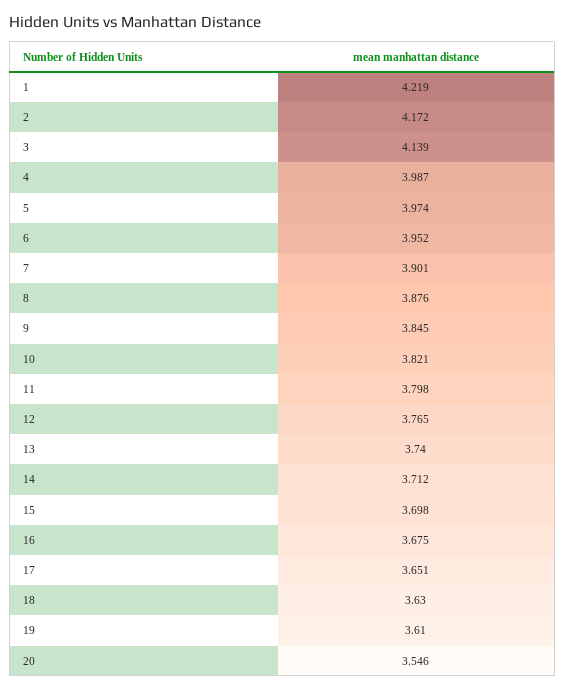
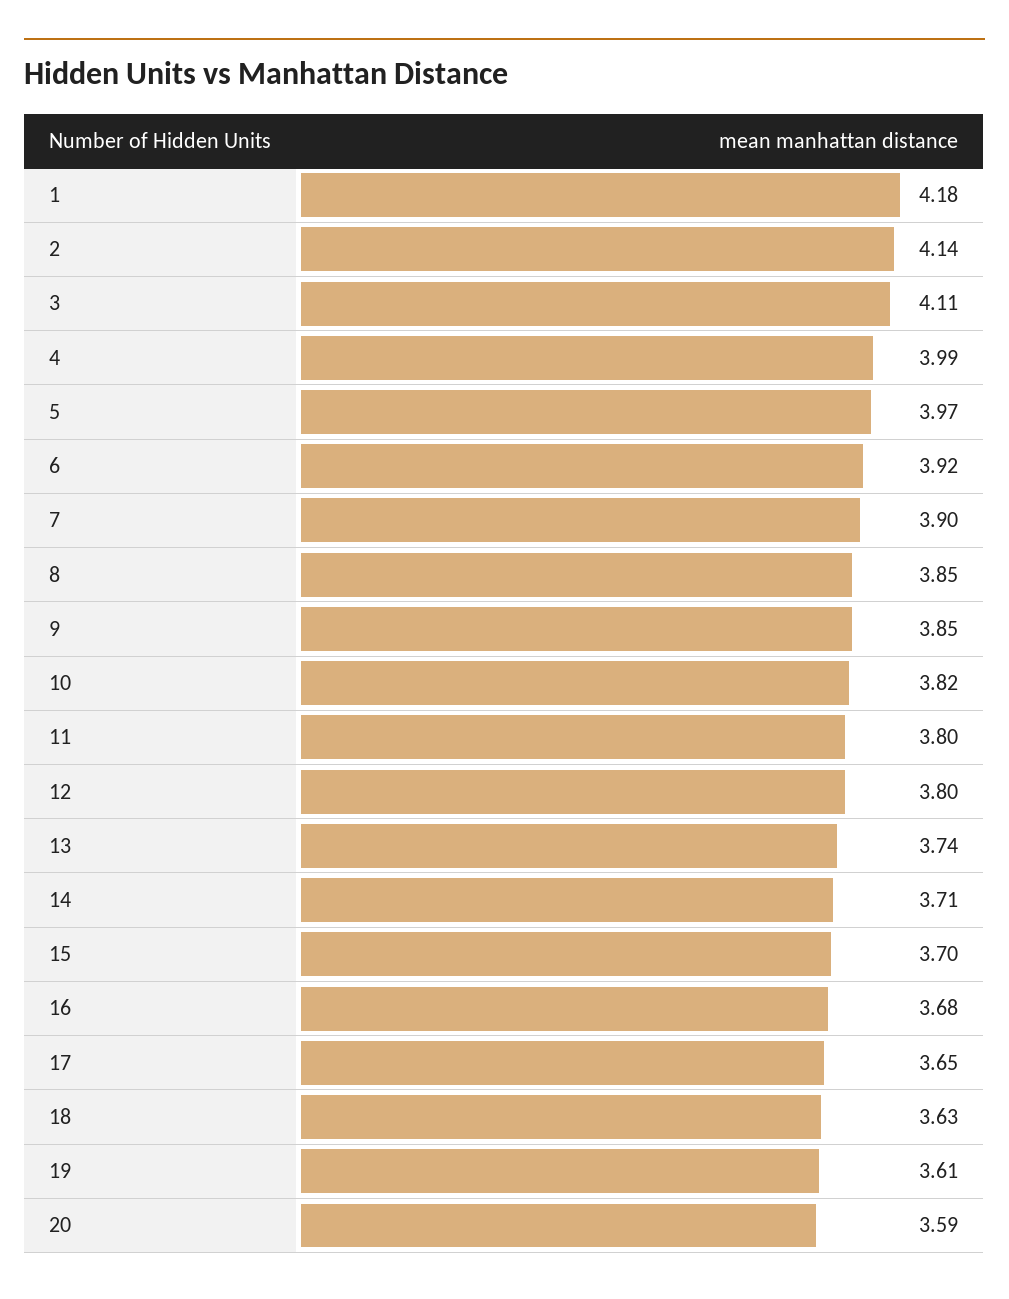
1: 4.219 -> 4.18
2: 4.172 -> 4.14
3: 4.139 -> 4.11
6: 3.952 -> 3.92
8: 3.876 -> 3.85
12: 3.765 -> 3.8
20: 3.546 -> 3.59

